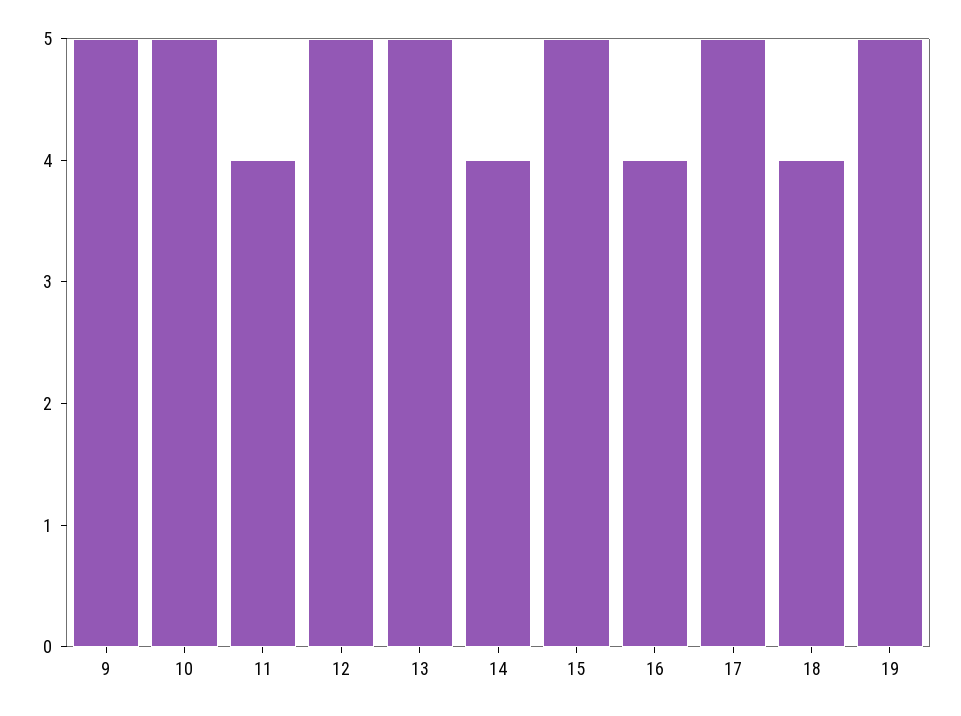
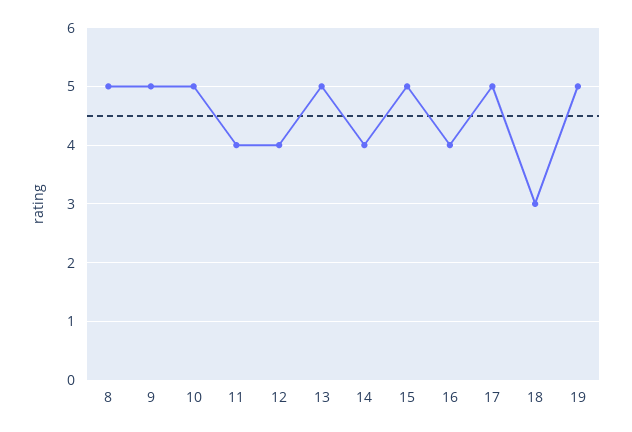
12: 5 -> 4
18: 4 -> 3
8: none -> 5

